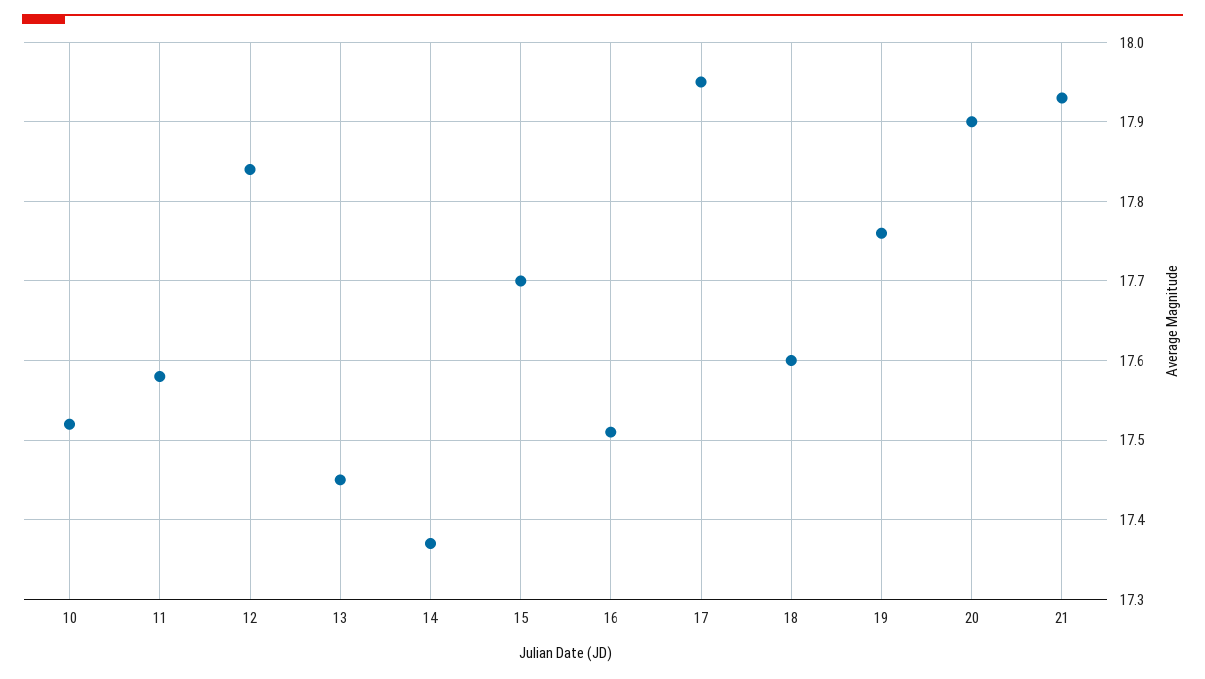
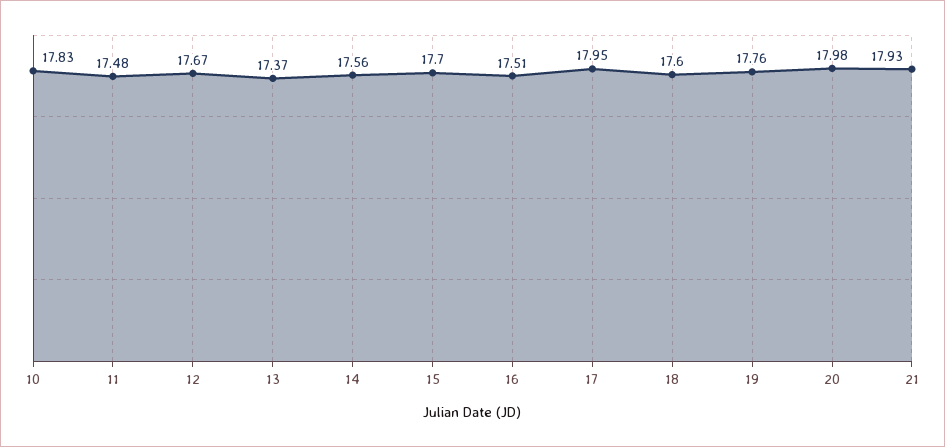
10: 17.52 -> 17.83
11: 17.58 -> 17.48
12: 17.84 -> 17.67
13: 17.45 -> 17.37
14: 17.37 -> 17.56
20: 17.9 -> 17.98

